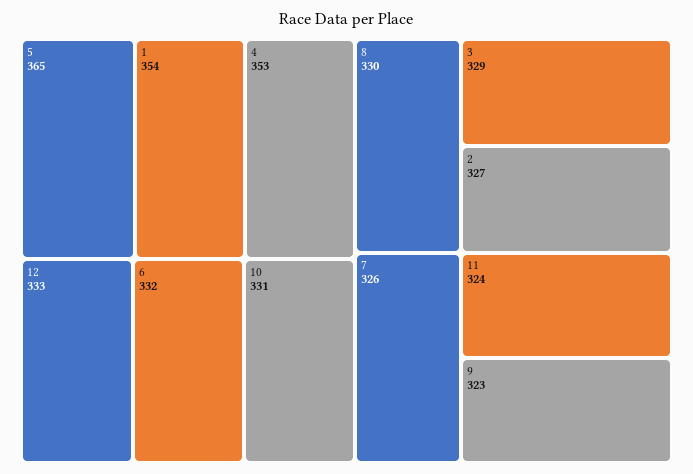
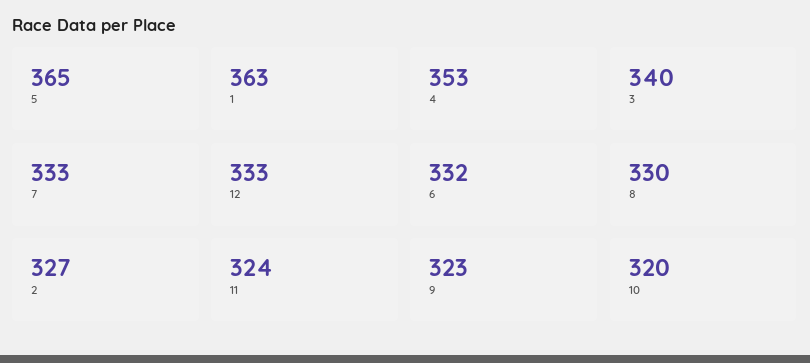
1: 354 -> 363
10: 331 -> 320
3: 329 -> 340
7: 326 -> 333

